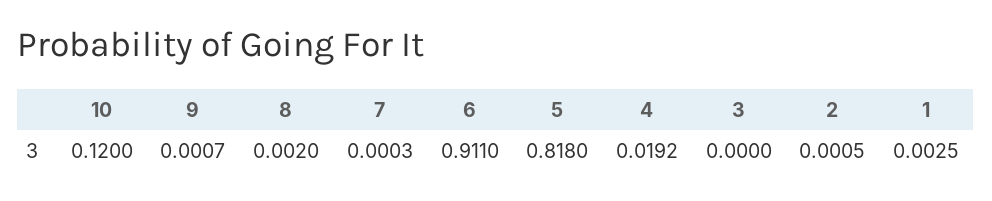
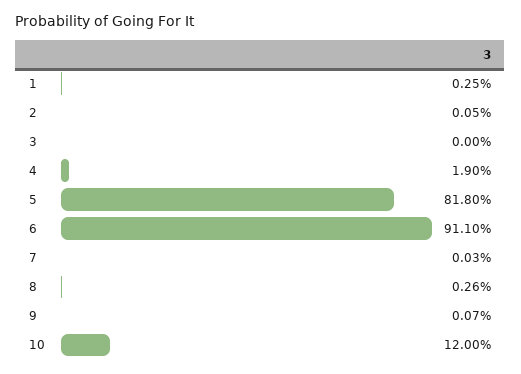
8: 0.002 -> 0.0026
4: 0.0192 -> 0.019

